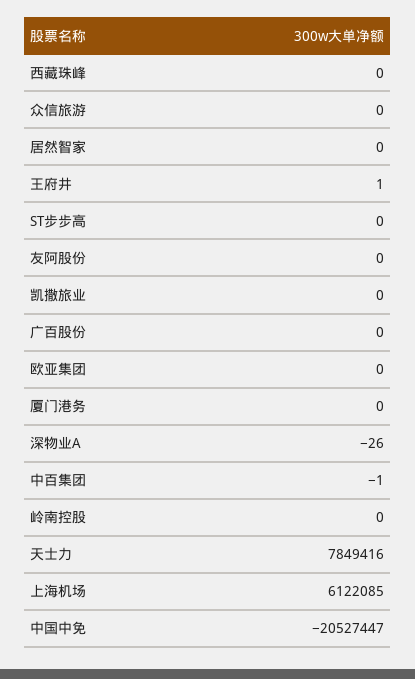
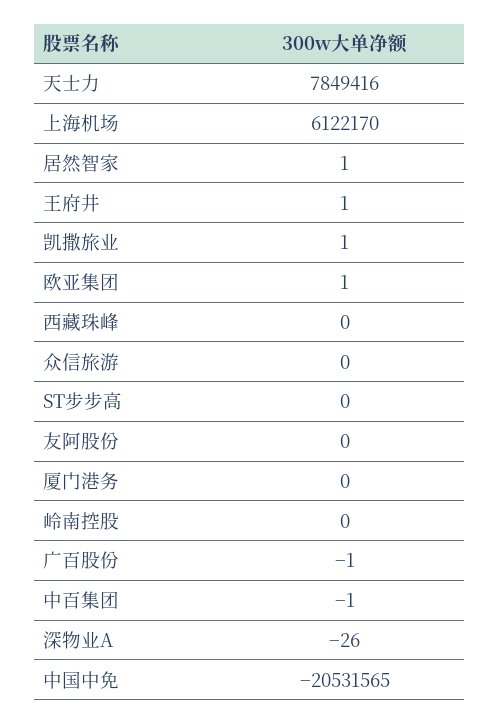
居然智家: 0 -> 1
凯撒旅业: 0 -> 1
广百股份: 0 -> -1
欧亚集团: 0 -> 1
上海机场: 6122085 -> 6122170
中国中免: -20527447 -> -20531565

